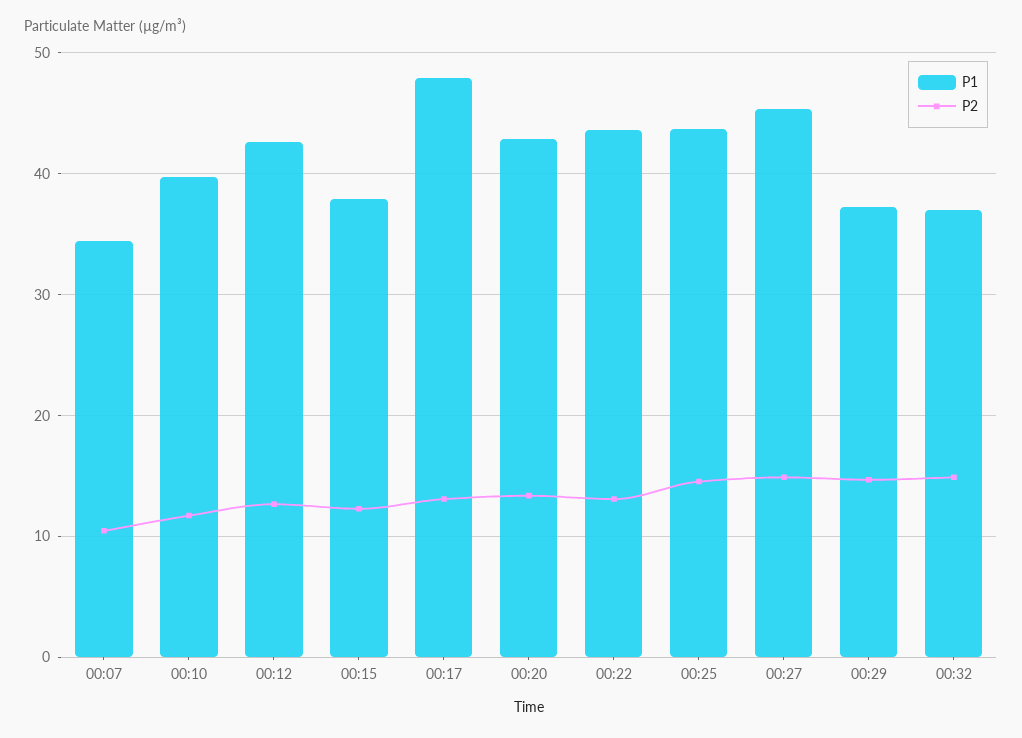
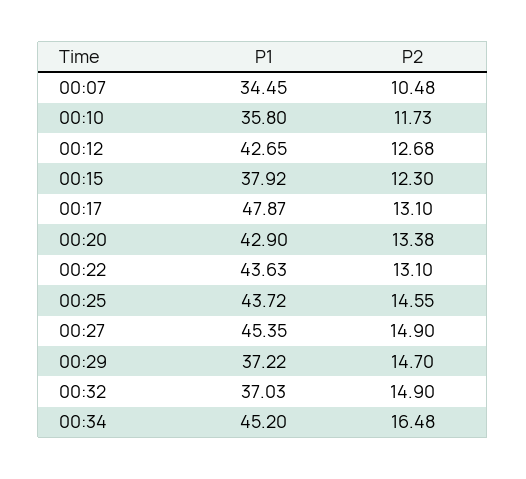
P1, 00:10: 40 -> 35.8
P1, 00:34: none -> 45.2
P2, 00:34: none -> 16.48

